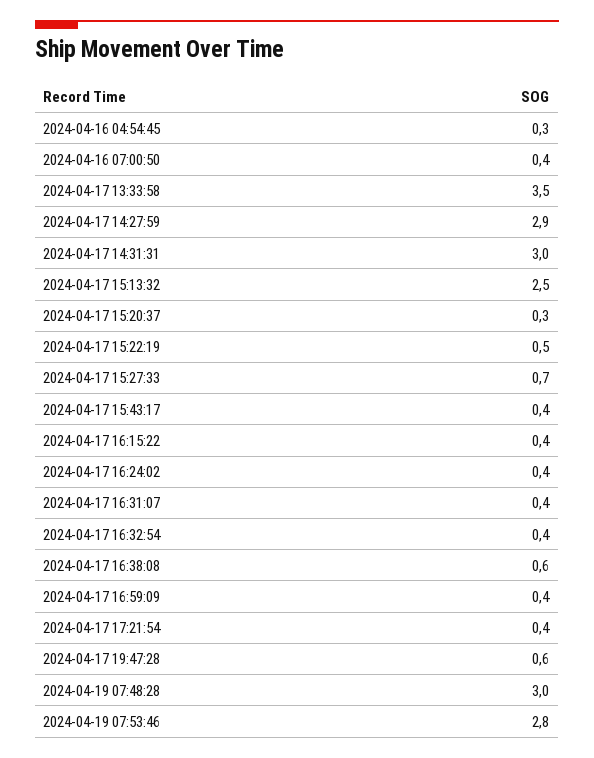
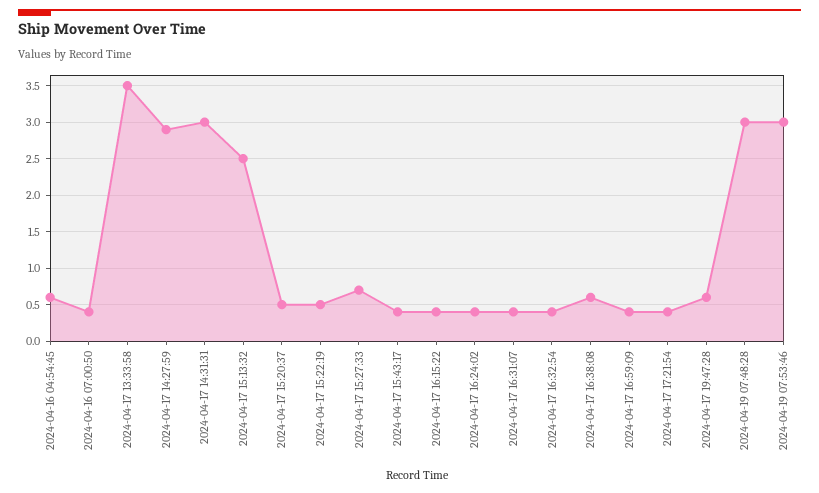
2024-04-16 04:54:45: 0.3 -> 0.6
2024-04-17 15:20:37: 0.3 -> 0.5
2024-04-19 07:53:46: 2.8 -> 3

